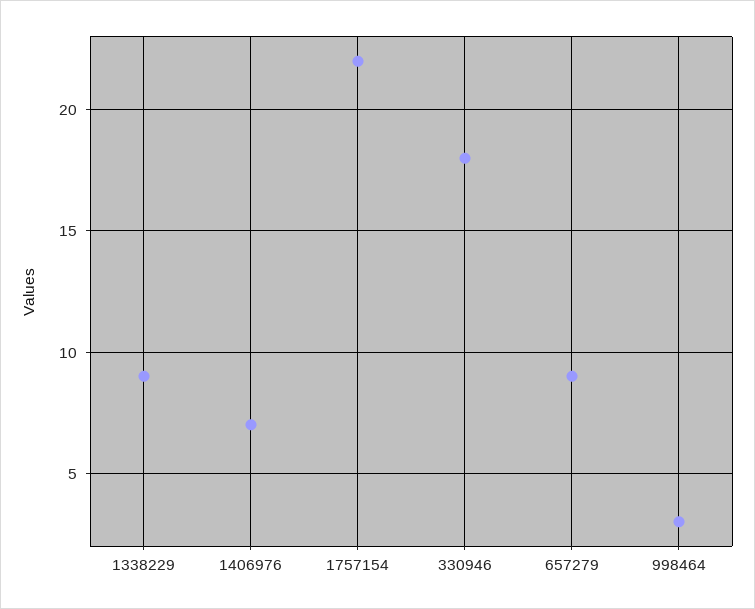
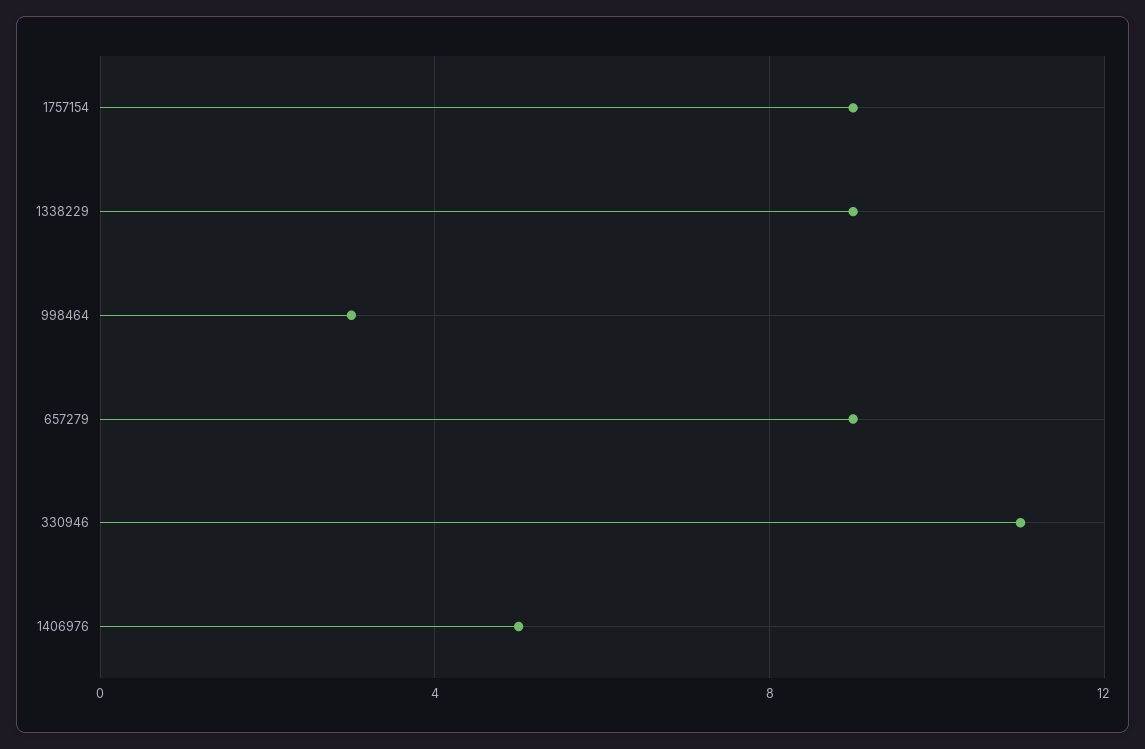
1406976: 7 -> 5
1757154: 22 -> 9
330946: 18 -> 11

